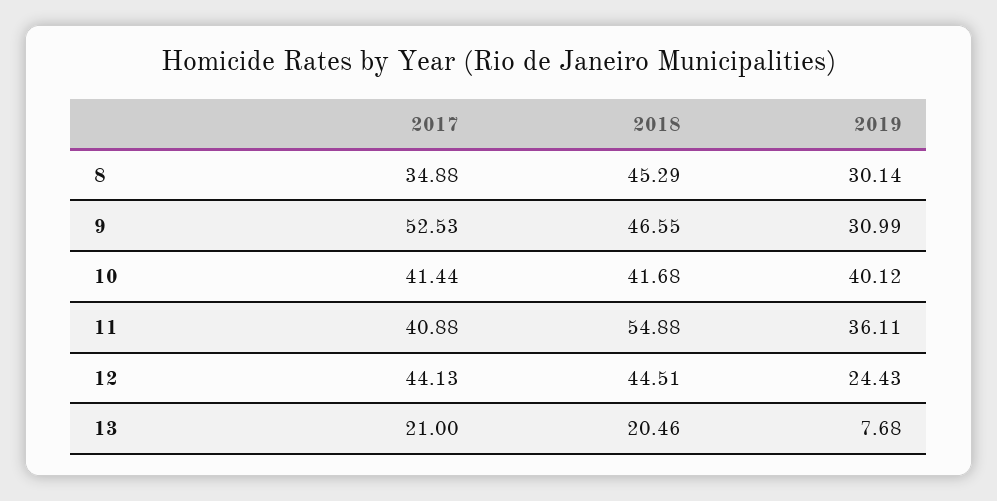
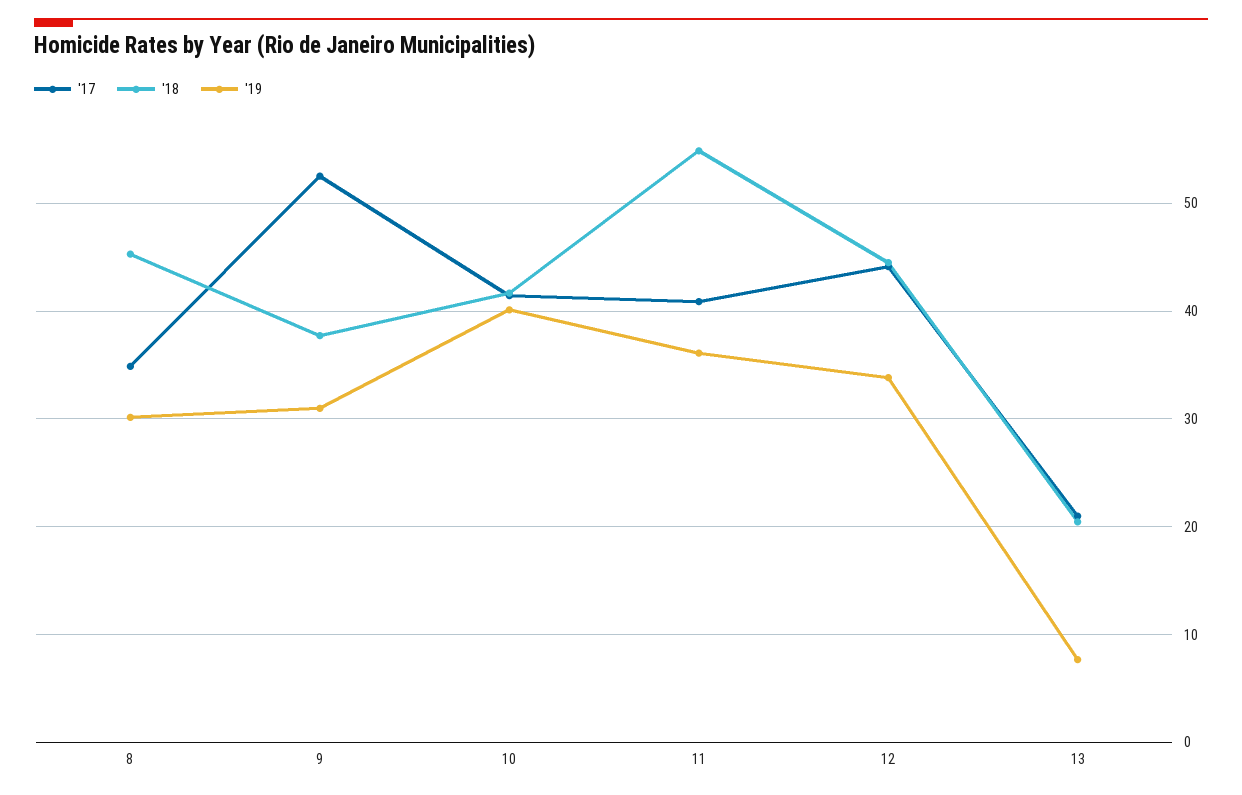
2018, 9: 46.55 -> 38
2019, 12: 24.43 -> 34

